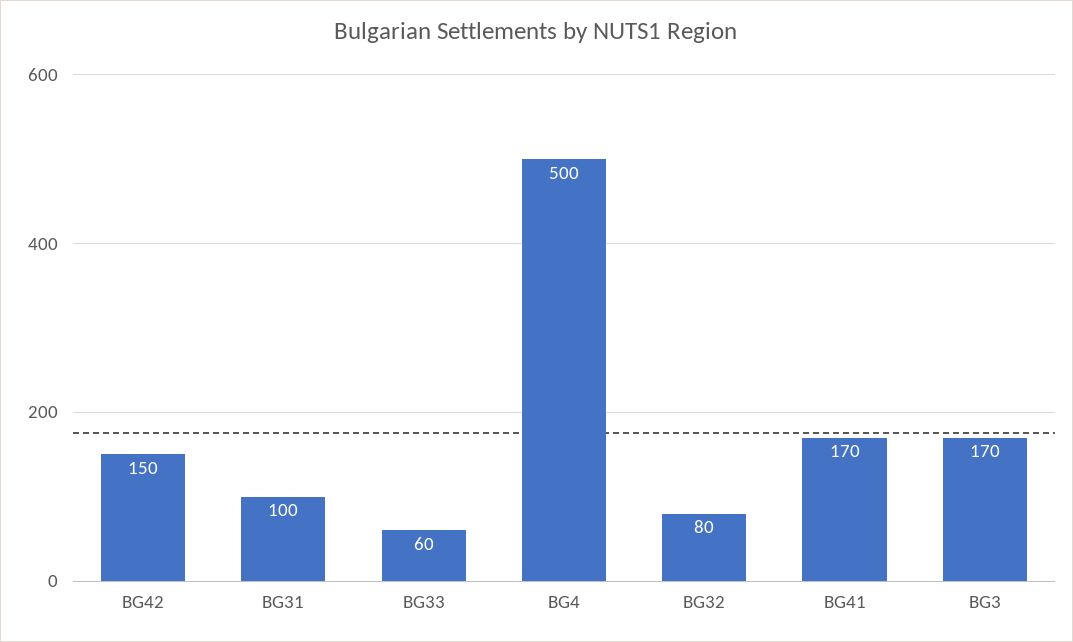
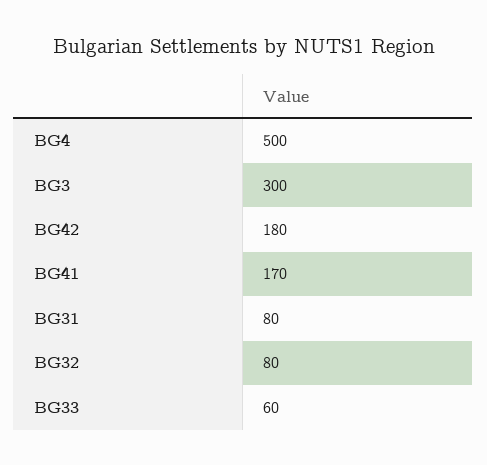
BG42: 150 -> 180
BG31: 100 -> 80
BG3: 170 -> 300

